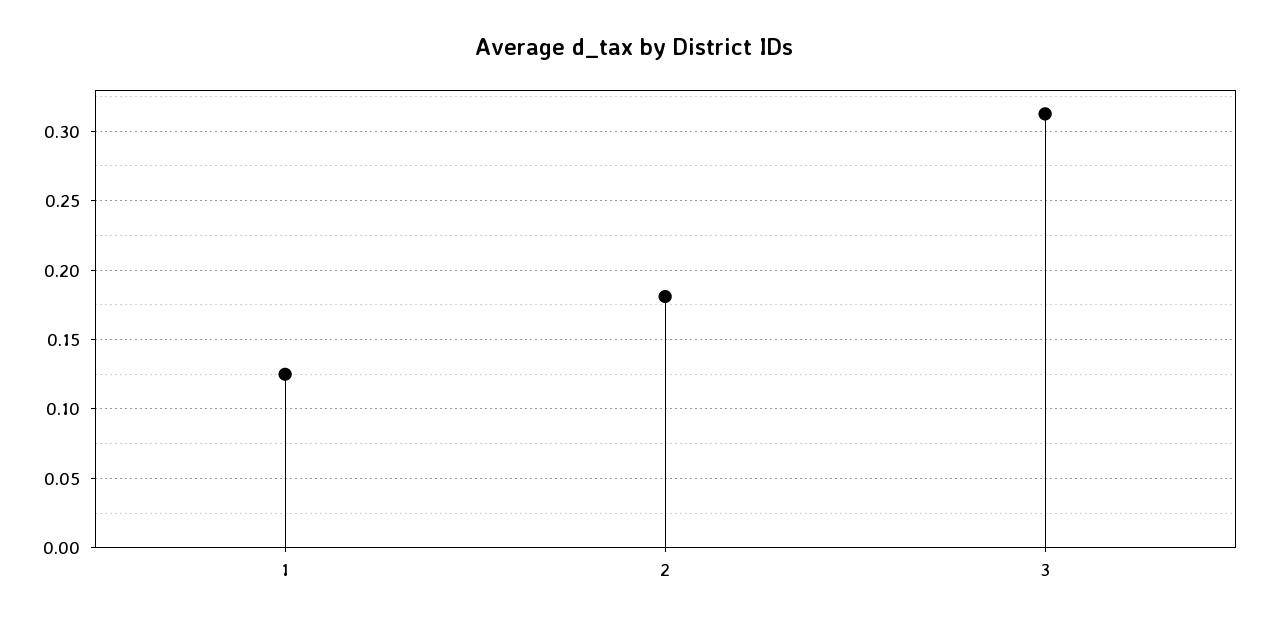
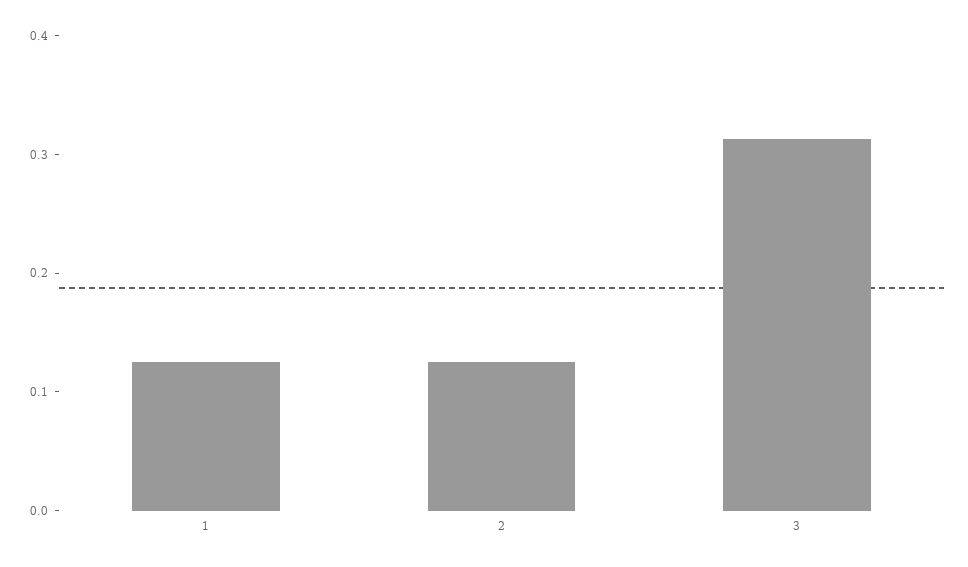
2: 0.18 -> 0.12

